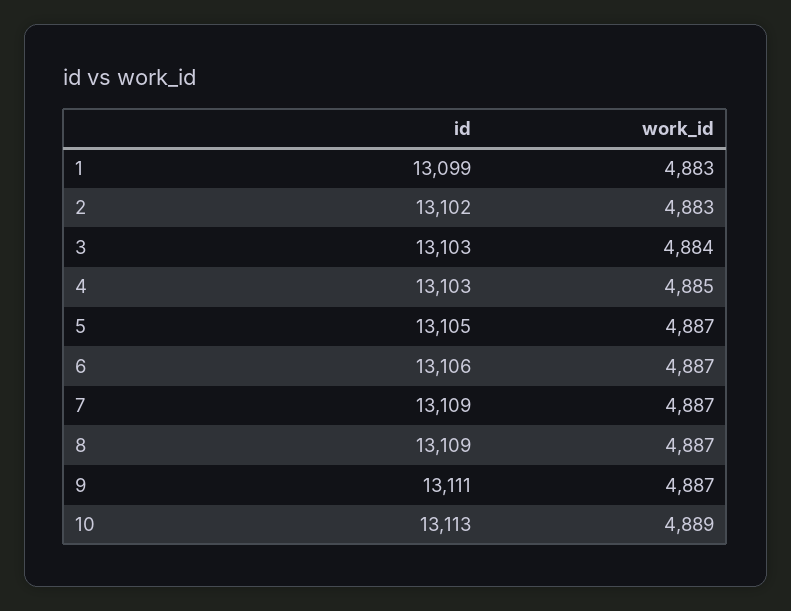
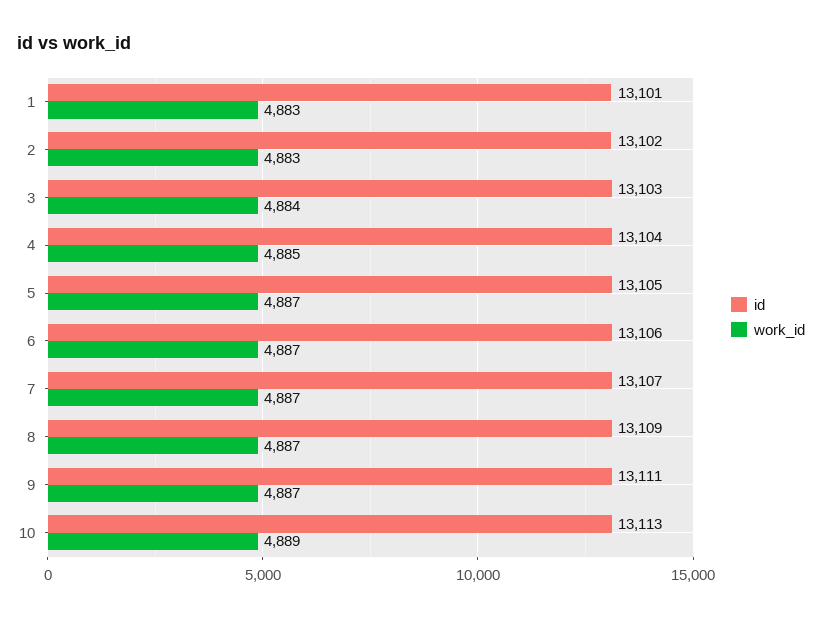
id, 1: 13099 -> 13101
id, 4: 13103 -> 13104
id, 7: 13109 -> 13107

